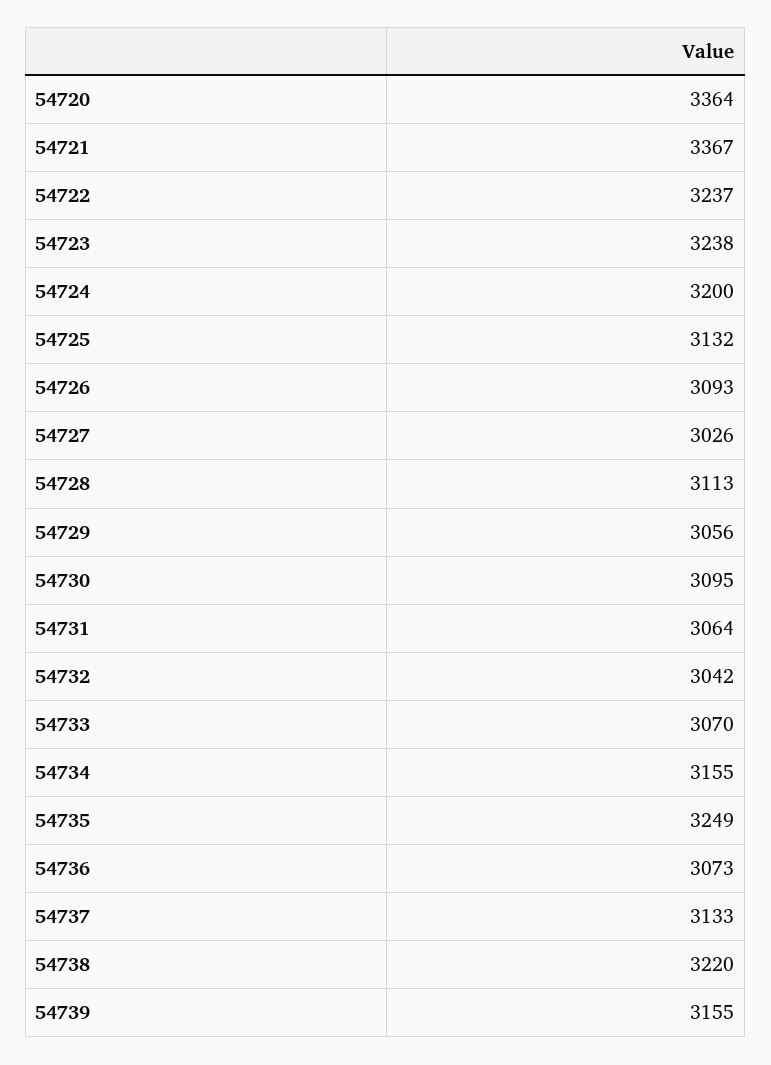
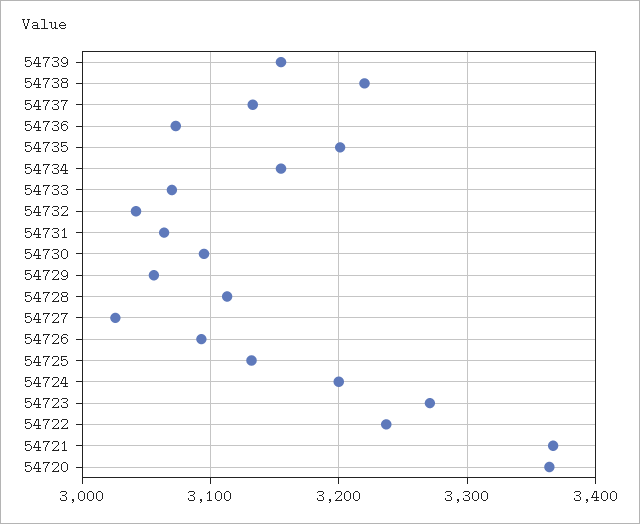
54723: 3238 -> 3270
54735: 3249 -> 3200

